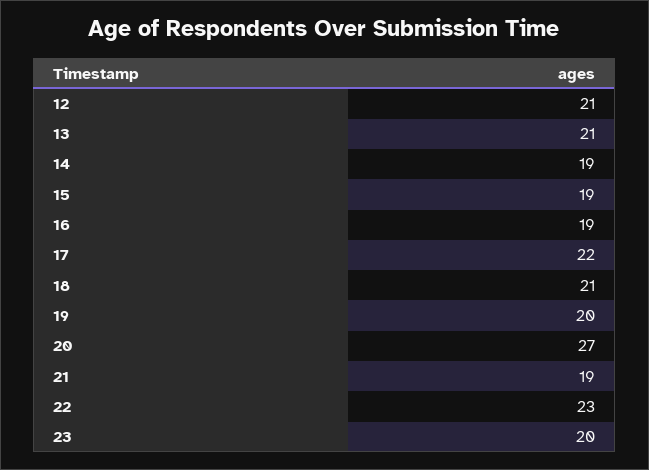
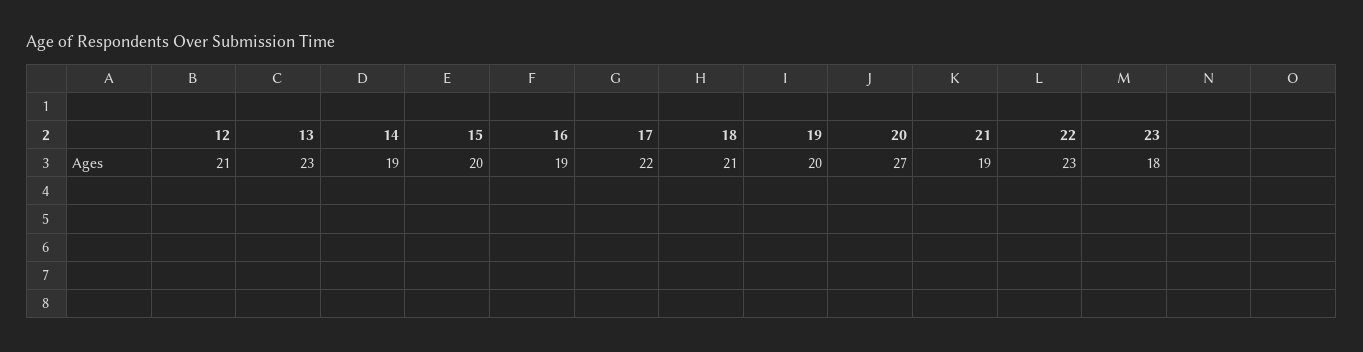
13: 21 -> 23
15: 19 -> 20
23: 20 -> 18

